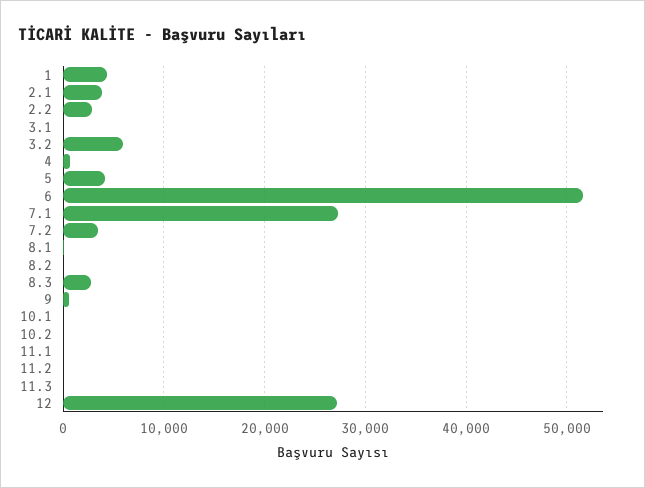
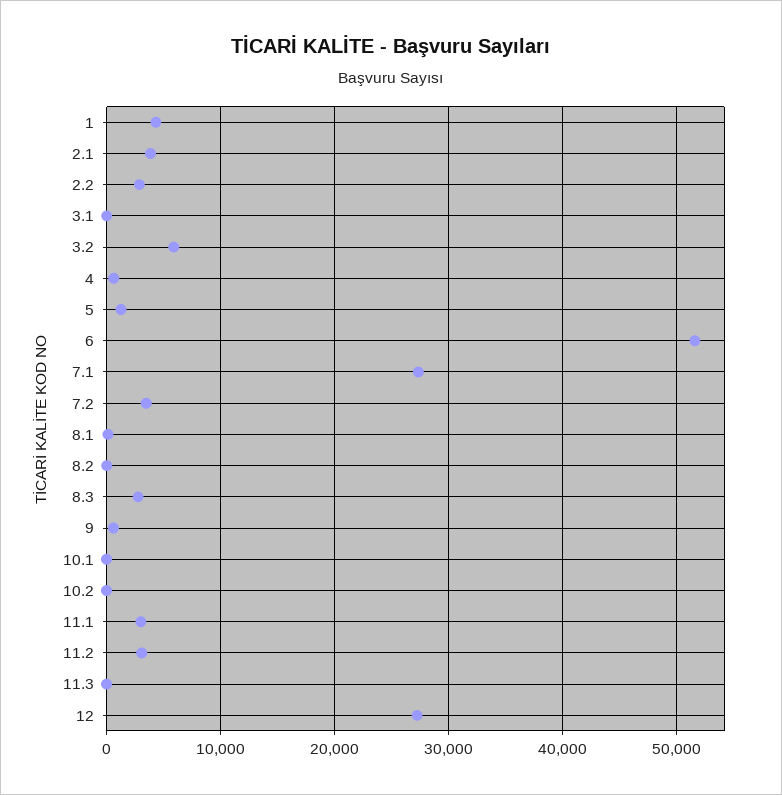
5: 4000 -> 1000
11.1: 0 -> 3000
11.2: 0 -> 3000

